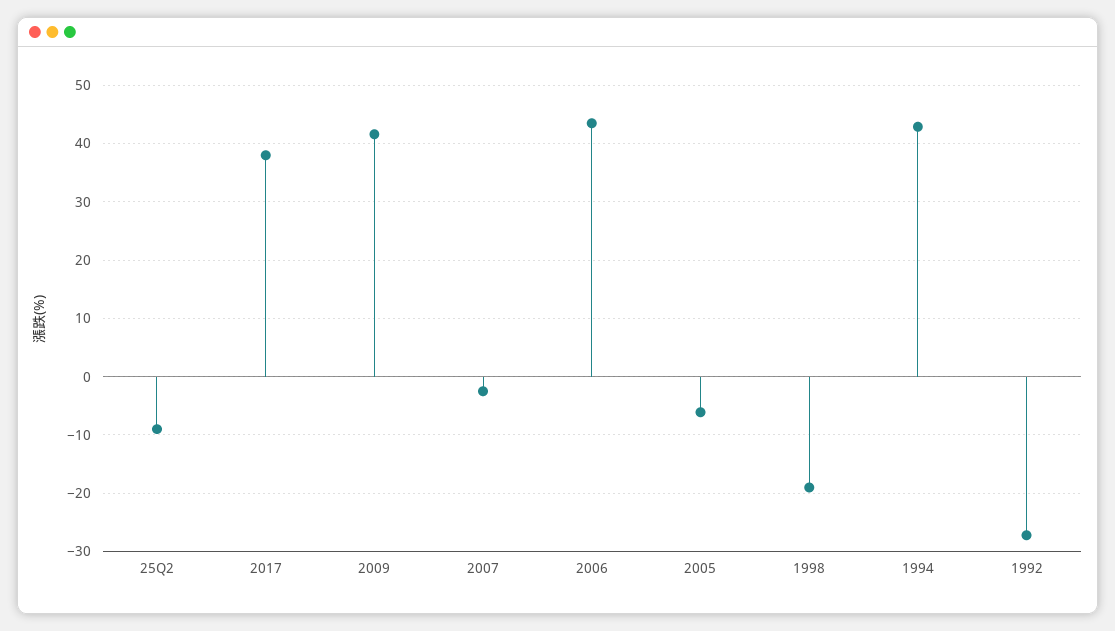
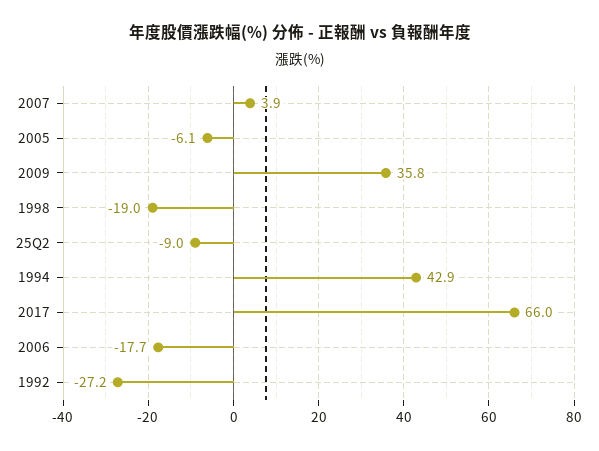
2017: 38 -> 66
2009: 42 -> 35.8
2007: -2 -> 3.9
2006: 44 -> -17.7

